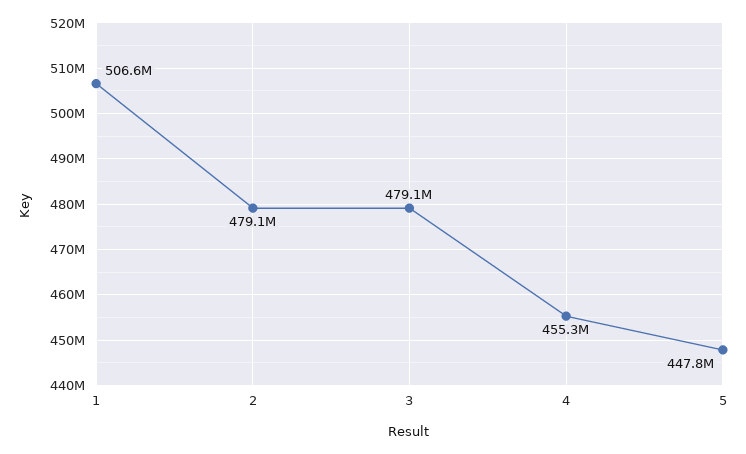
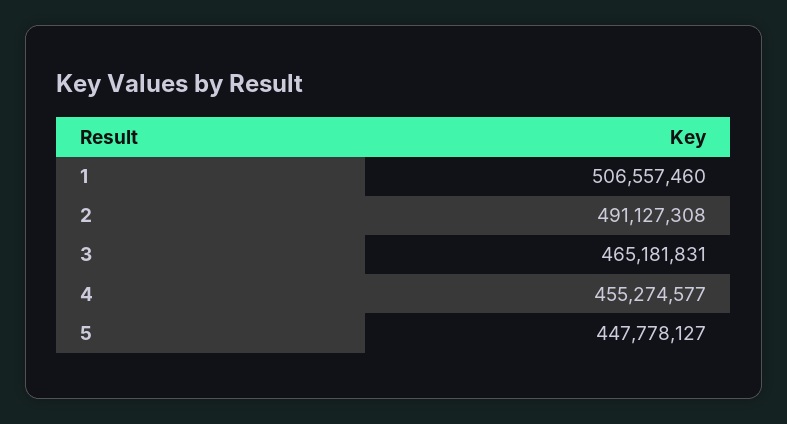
2: 479100000 -> 491127308
3: 479100000 -> 465181831

